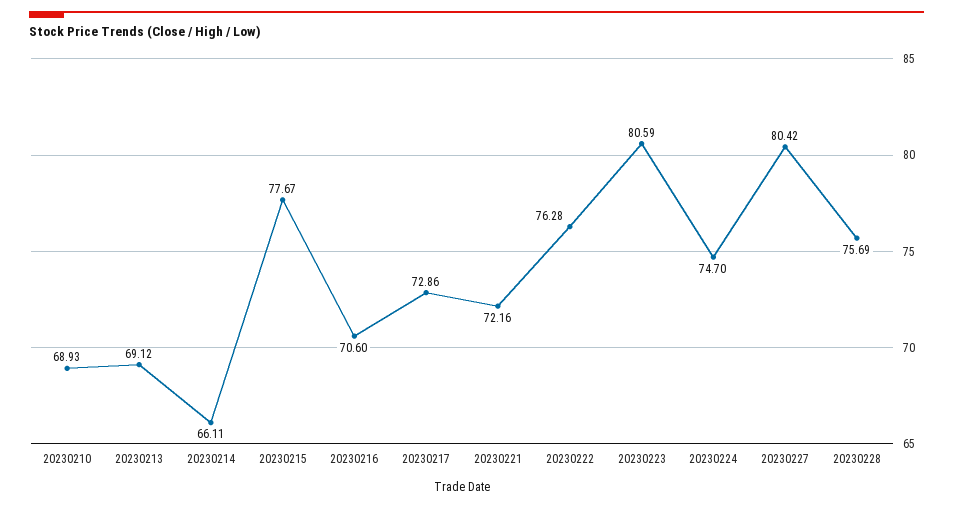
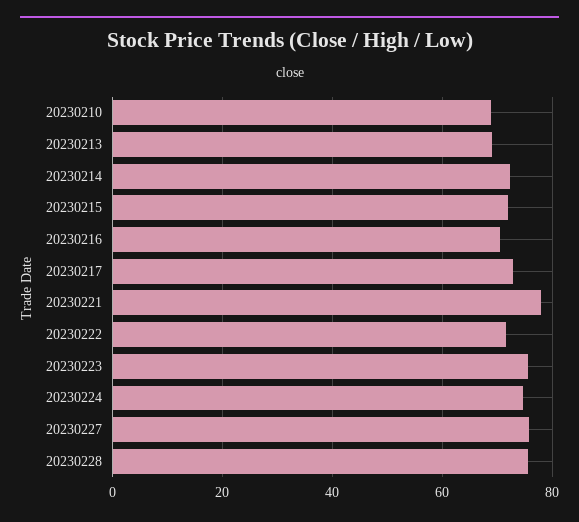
20230214: 66.11 -> 72
20230215: 77.67 -> 72
20230221: 72.16 -> 78
20230222: 76.28 -> 72
20230223: 80.59 -> 76
20230227: 80.42 -> 76

